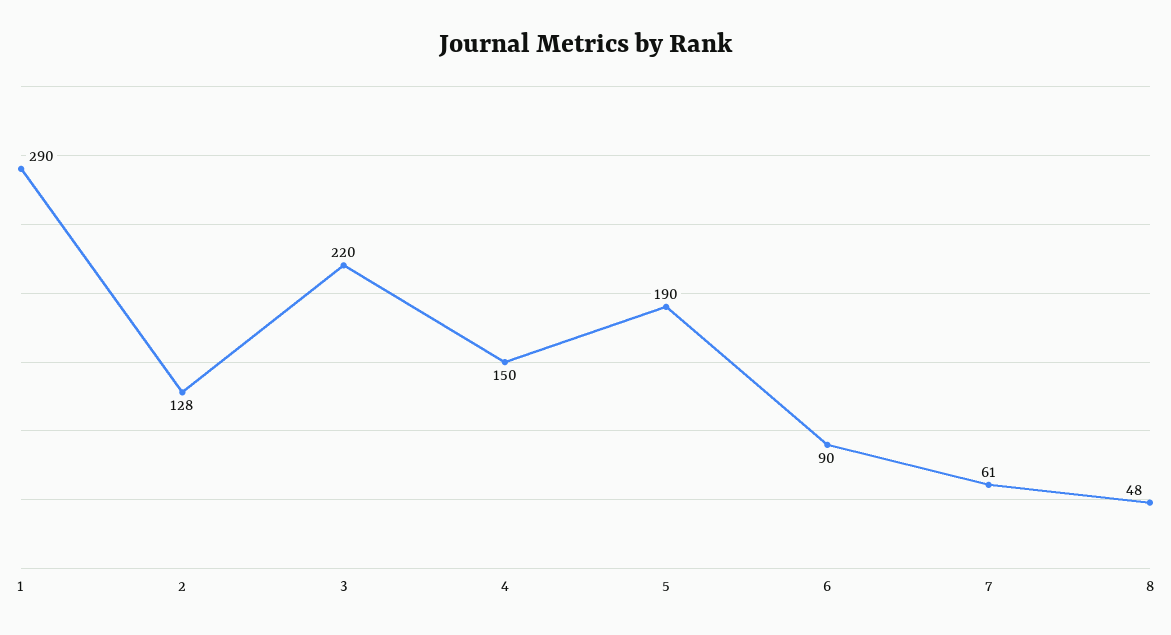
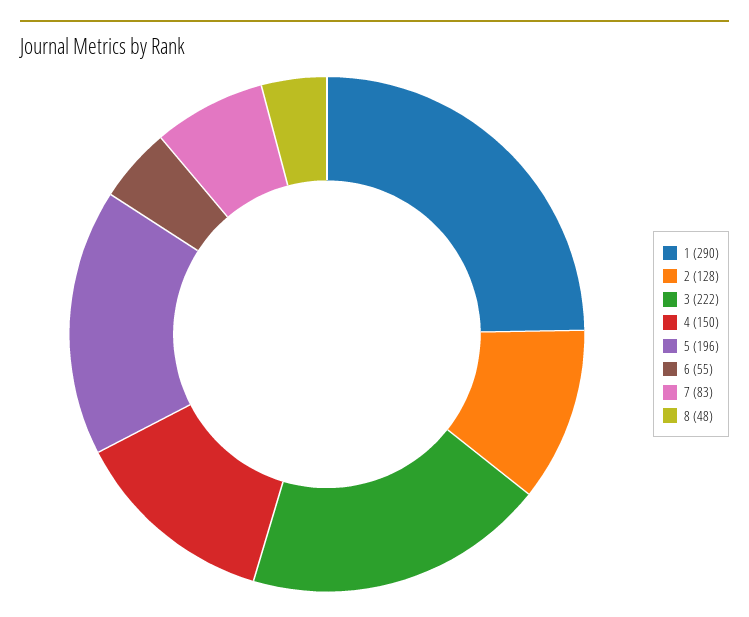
3: 220 -> 222
5: 190 -> 196
6: 90 -> 55
7: 61 -> 83

